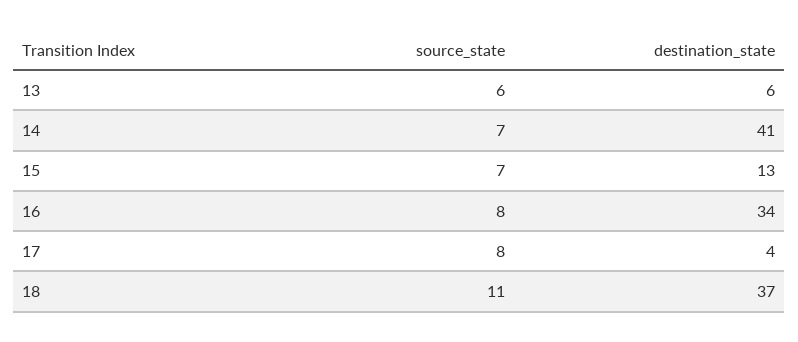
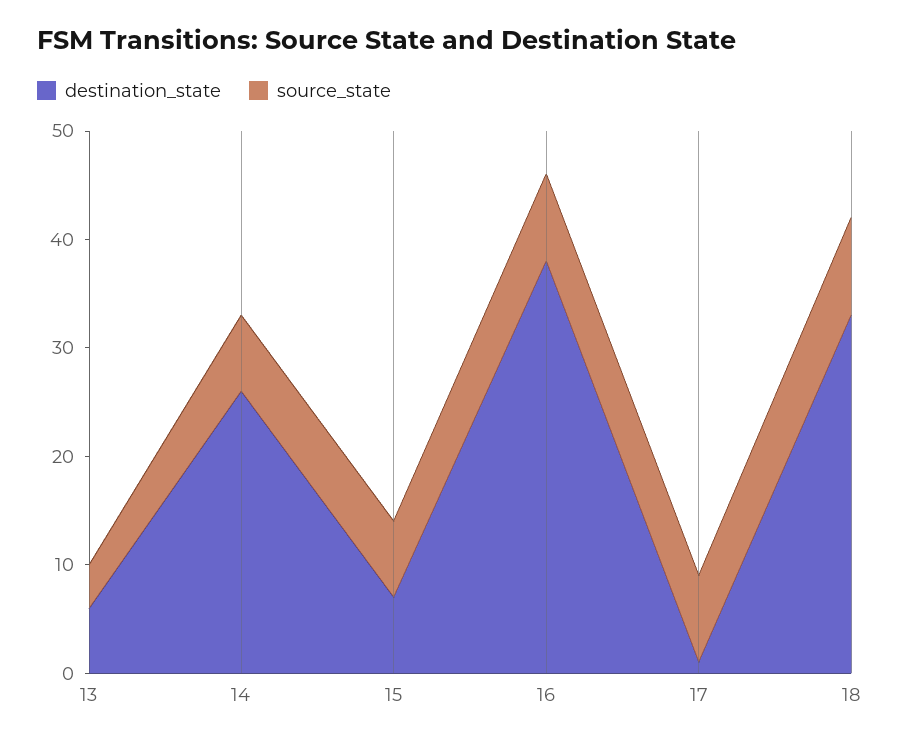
source_state, 13: 6 -> 4
destination_state, 14: 41 -> 26
destination_state, 15: 13 -> 7
destination_state, 16: 34 -> 38
destination_state, 17: 4 -> 1
source_state, 18: 11 -> 9
destination_state, 18: 37 -> 33

